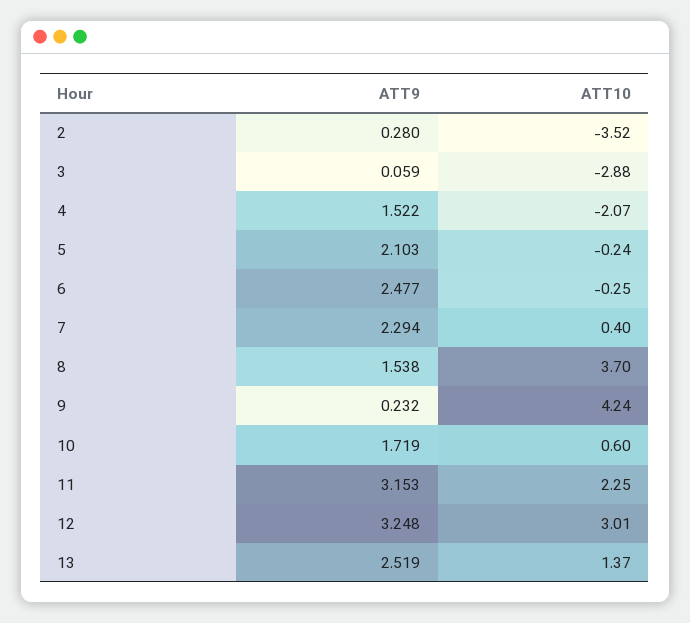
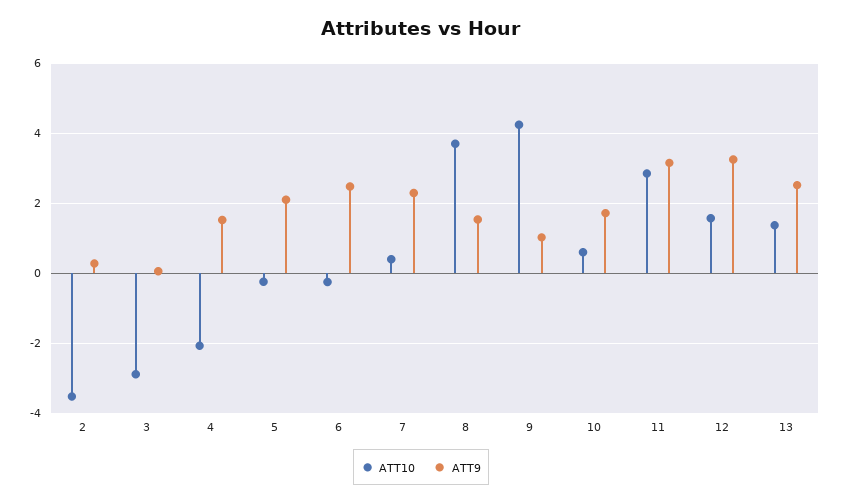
ATT9, 9: 0.232 -> 1
ATT10, 11: 2.25 -> 2.8
ATT10, 12: 3.01 -> 1.6

